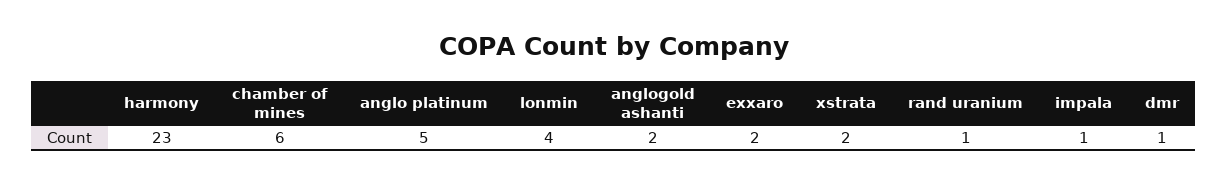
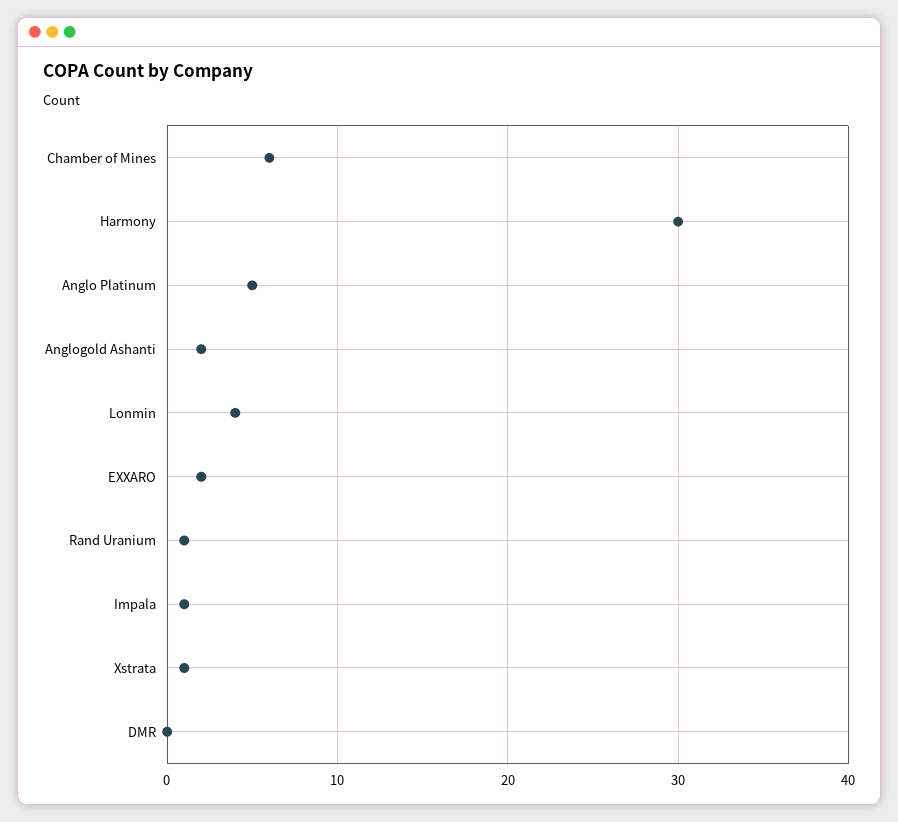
harmony: 23 -> 30
xstrata: 2 -> 1
dmr: 1 -> 0

